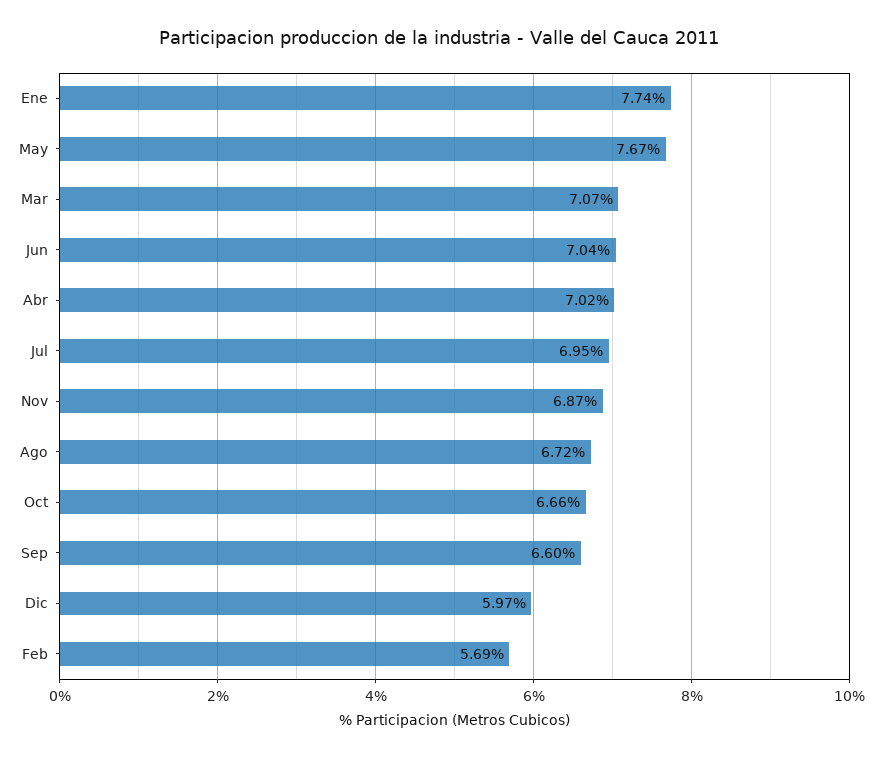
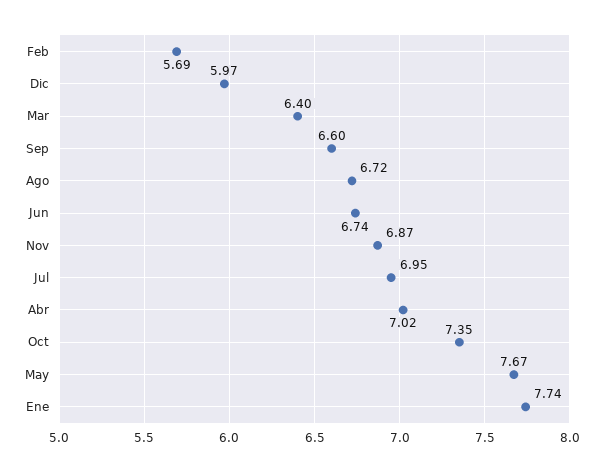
Mar: 7.07 -> 6.4
Jun: 7.04 -> 6.74
Oct: 6.66 -> 7.35

